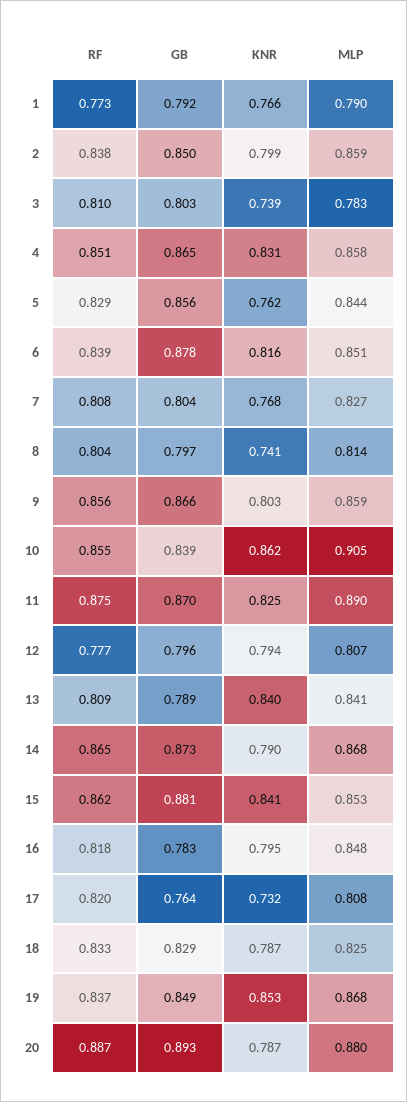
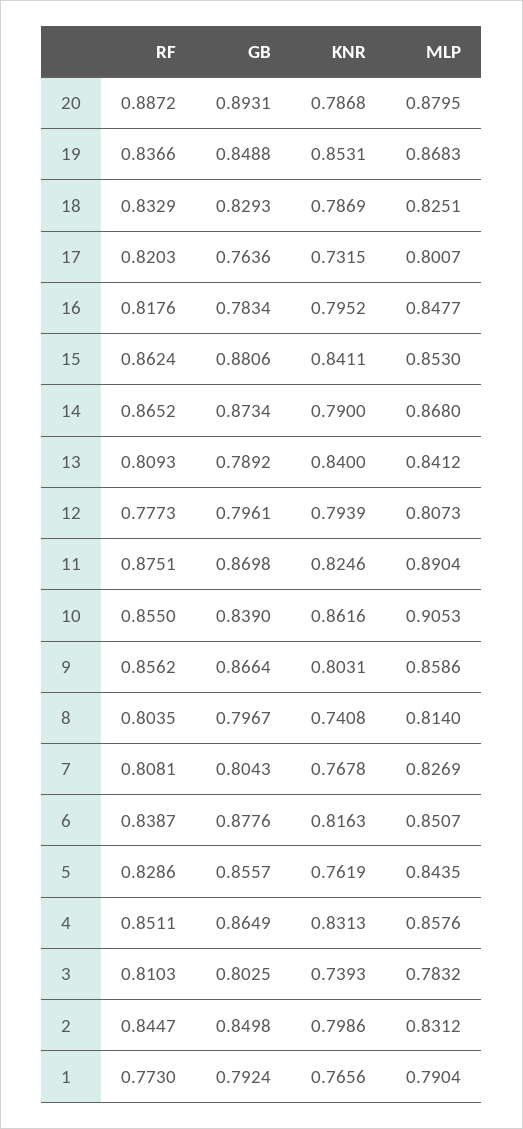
RF, 2: 0.838 -> 0.8447
MLP, 2: 0.859 -> 0.8312
MLP, 17: 0.808 -> 0.8007

